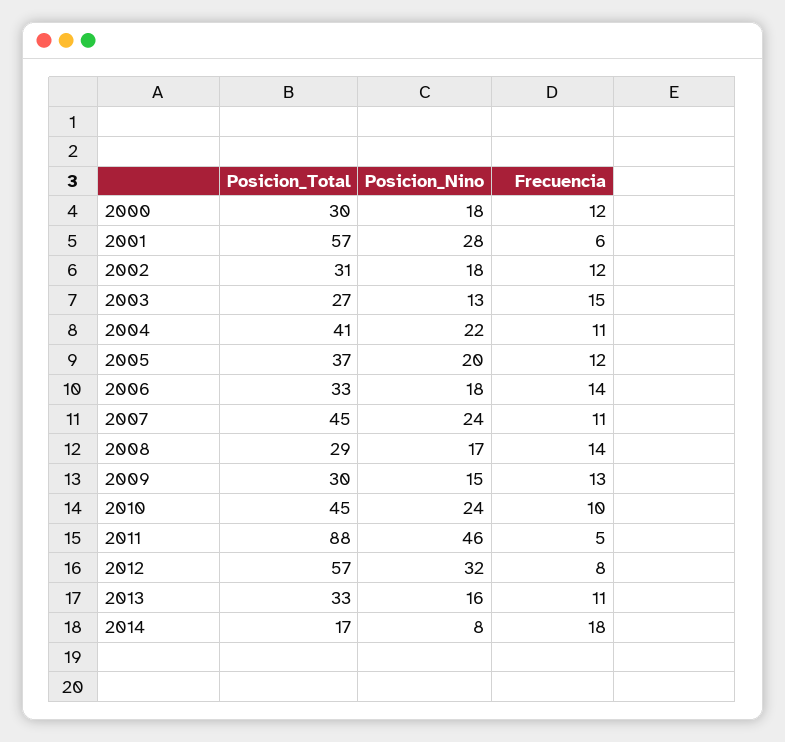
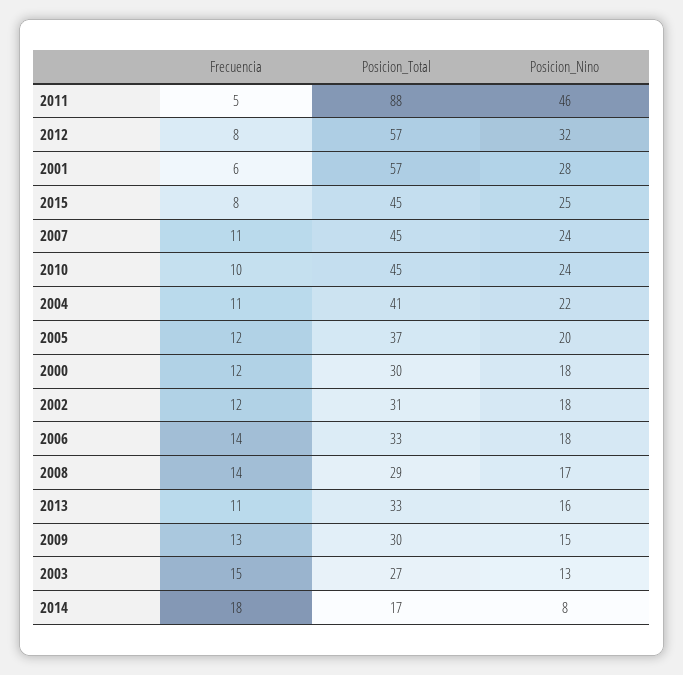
Frecuencia, 2015: none -> 8
Posicion_Total, 2015: none -> 45
Posicion_Nino, 2015: none -> 25

